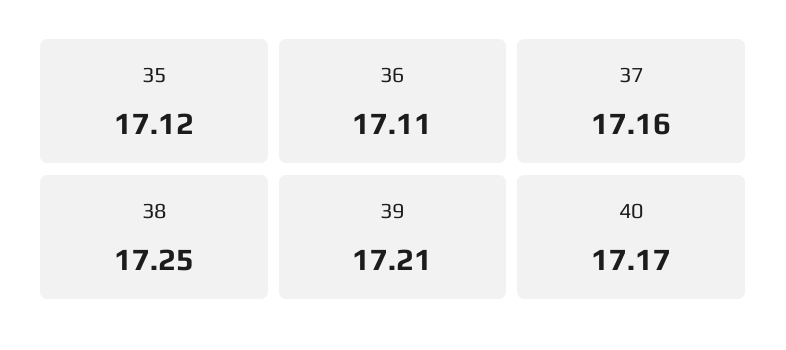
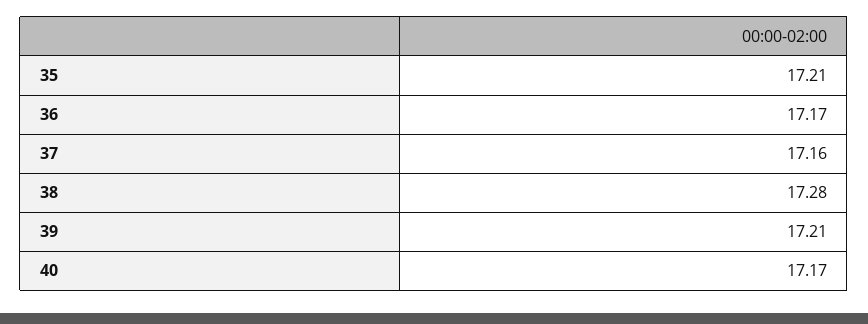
35: 17.12 -> 17.21
36: 17.11 -> 17.17
38: 17.25 -> 17.28

